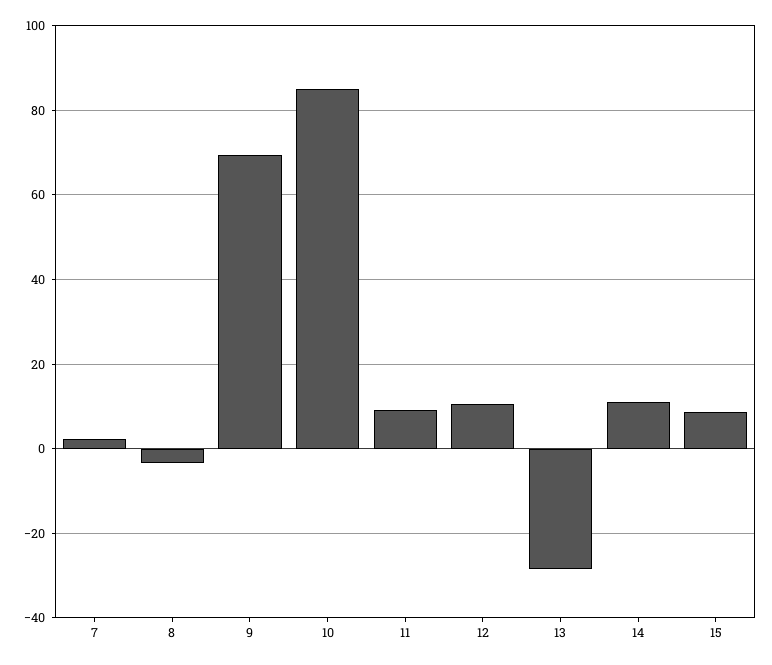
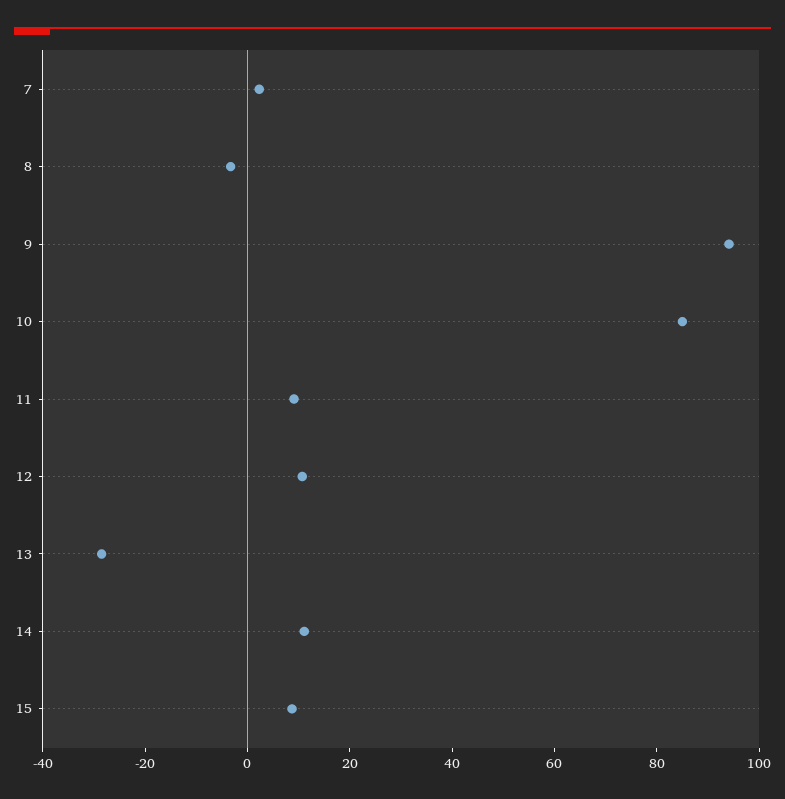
9: 70 -> 95

